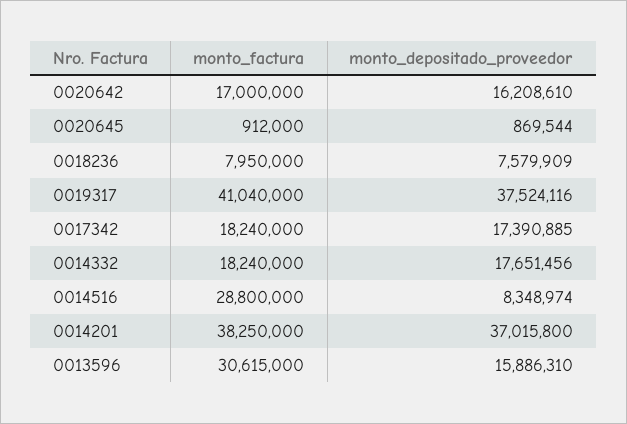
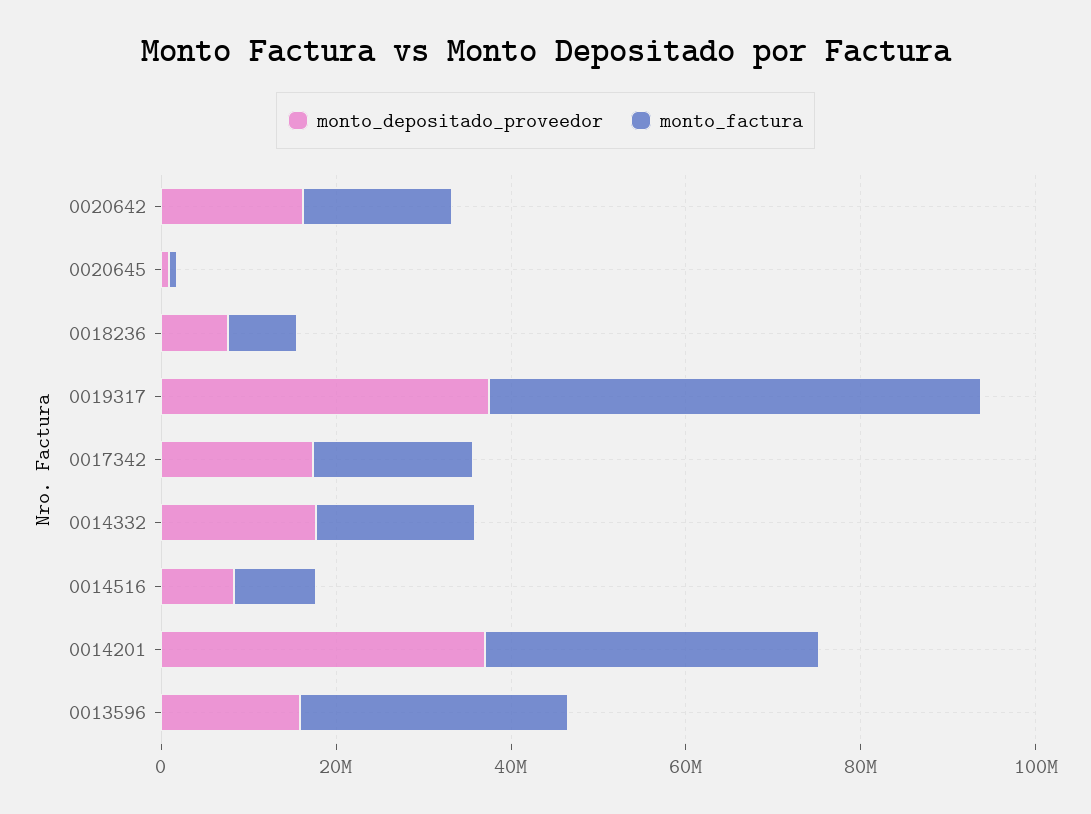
monto_factura, 0019317: 41040000 -> 55000000
monto_factura, 0014516: 28800000 -> 10000000

